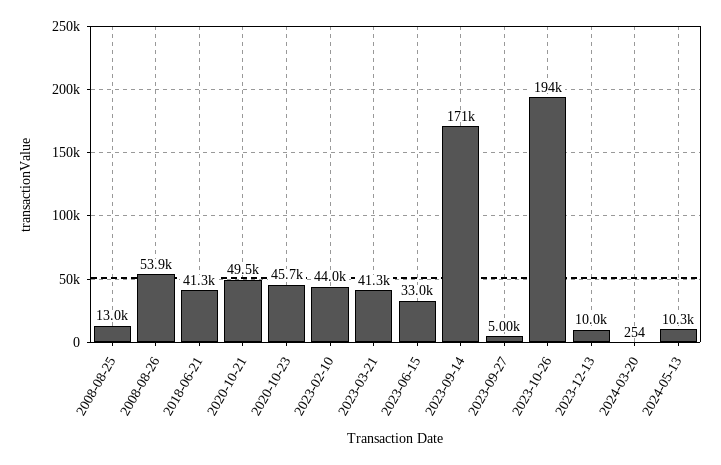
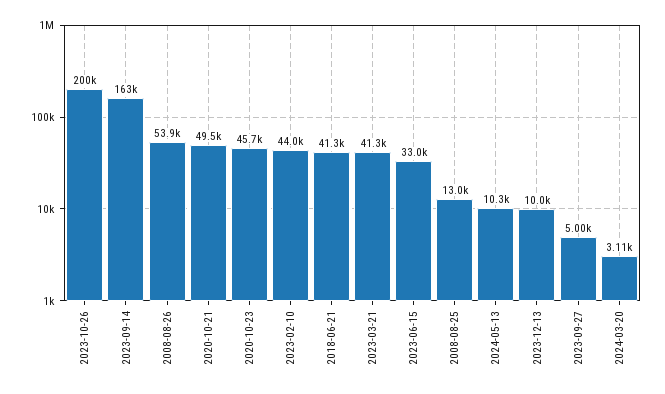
2023-09-14: 171000 -> 163000
2023-10-26: 194000 -> 200000
2024-03-20: 254 -> 3110

